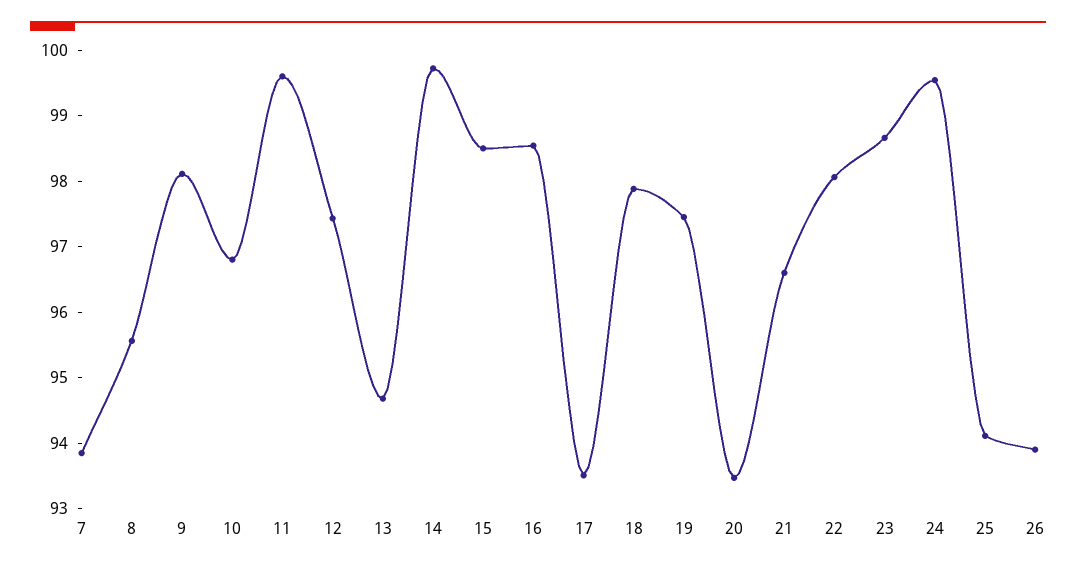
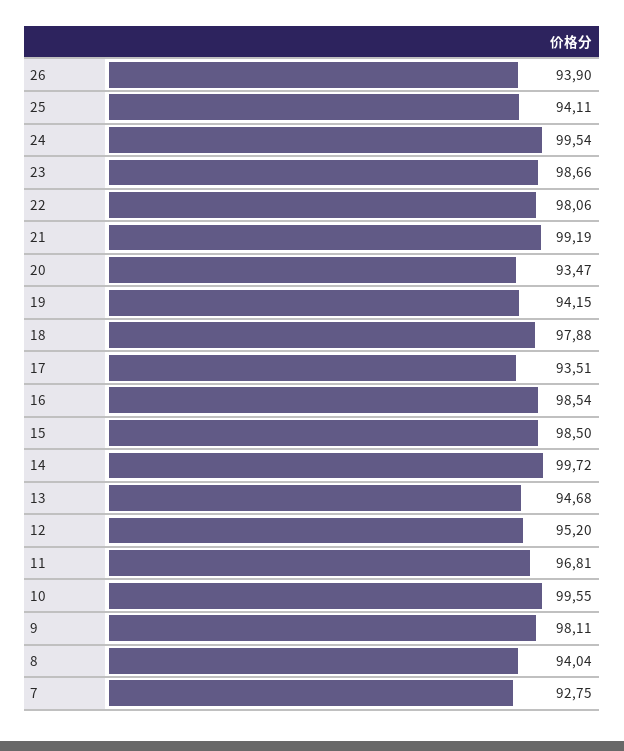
7: 93.8 -> 92.75
8: 95.6 -> 94.04
10: 96.8 -> 99.55
11: 99.6 -> 96.81
12: 97.4 -> 95.2
19: 97.4 -> 94.15
21: 96.6 -> 99.19

